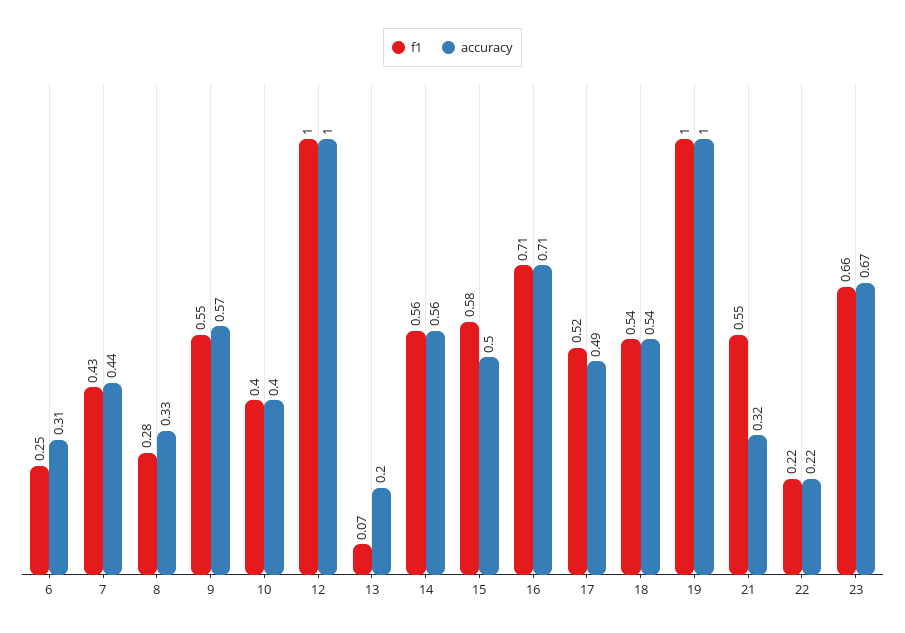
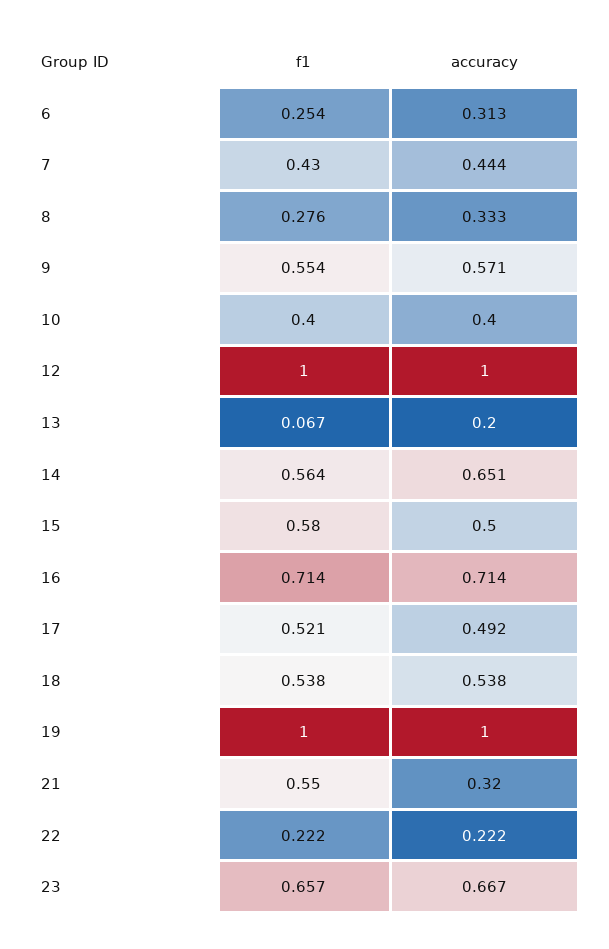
accuracy, 14: 0.56 -> 0.651

